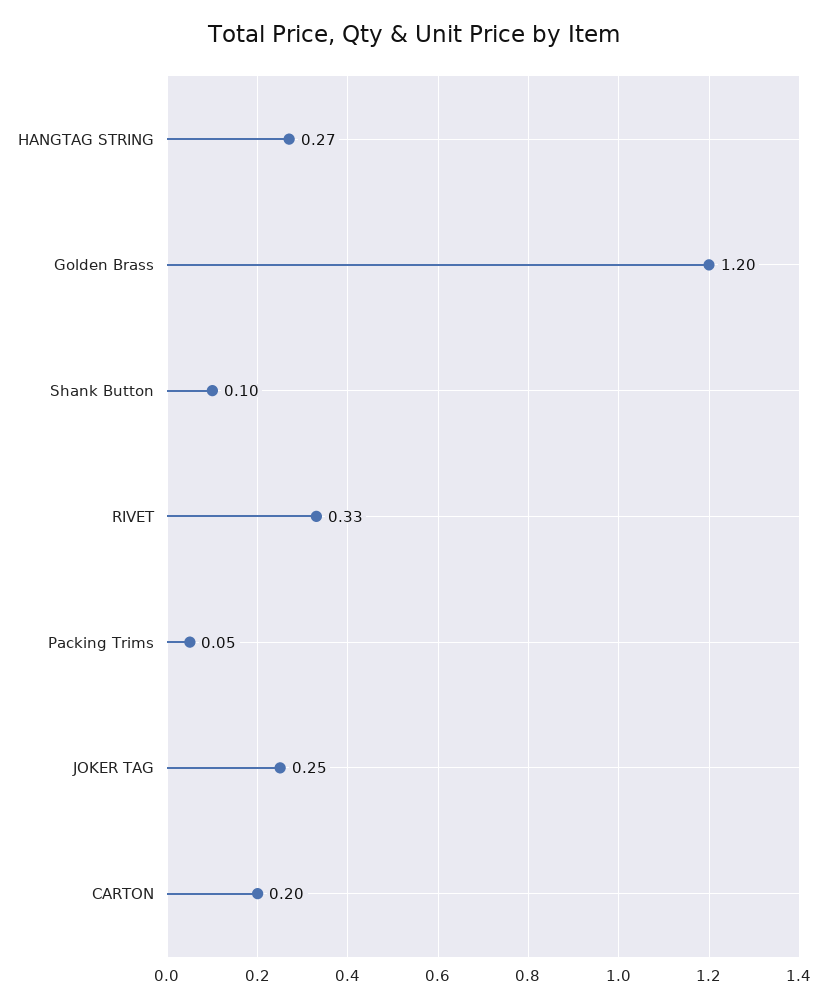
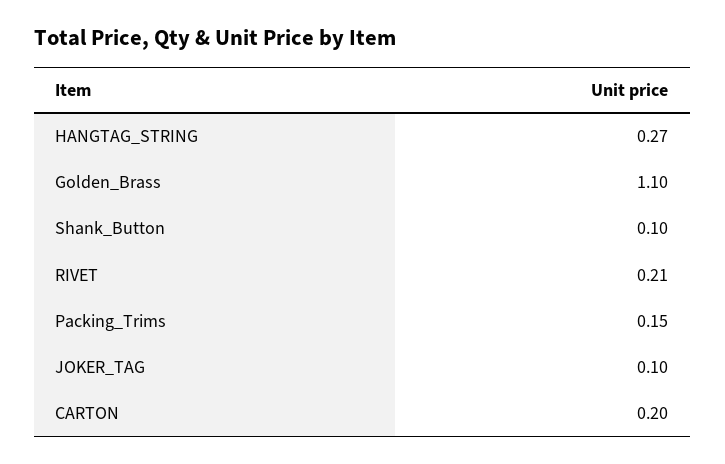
Golden Brass: 1.2 -> 1.1
RIVET: 0.33 -> 0.21
Packing Trims: 0.05 -> 0.15
JOKER TAG: 0.25 -> 0.1

